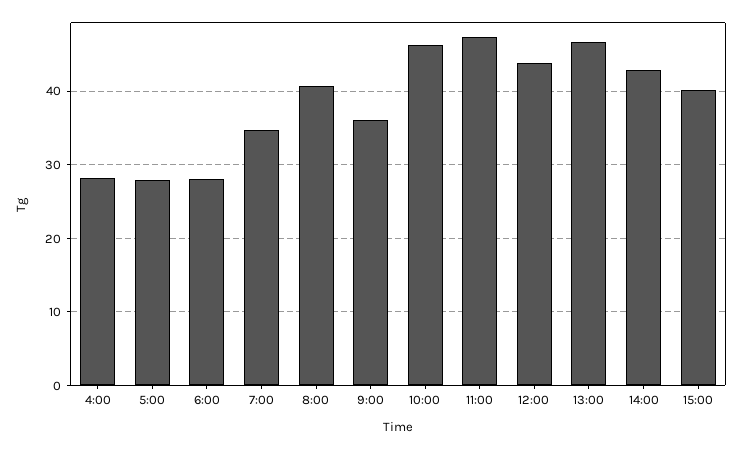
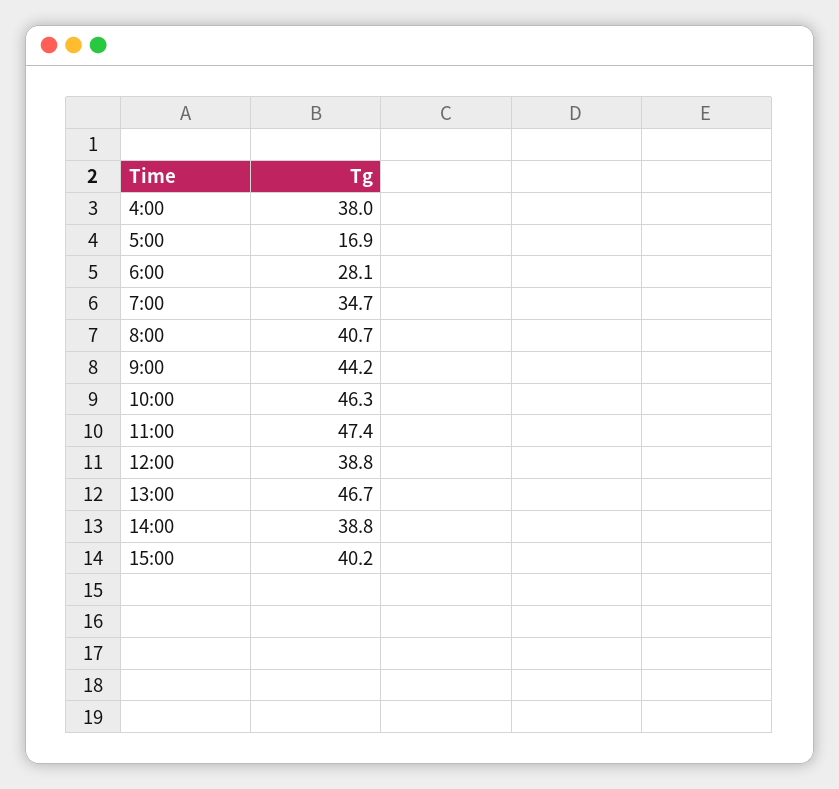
4:00: 28 -> 38
5:00: 28 -> 16.9
9:00: 36 -> 44.2
12:00: 44 -> 38.8
14:00: 43 -> 38.8

